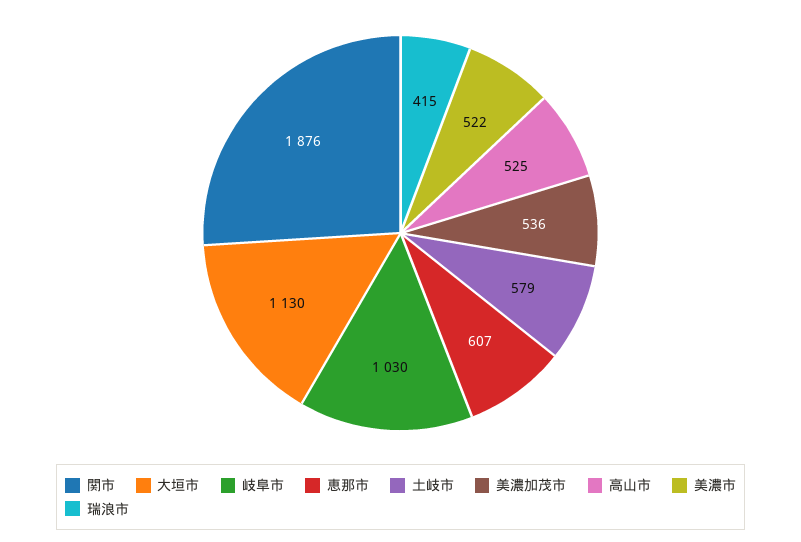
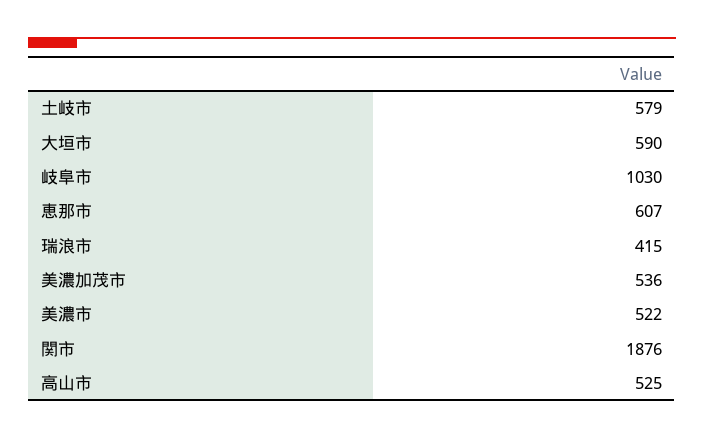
大垣市: 1130 -> 590

